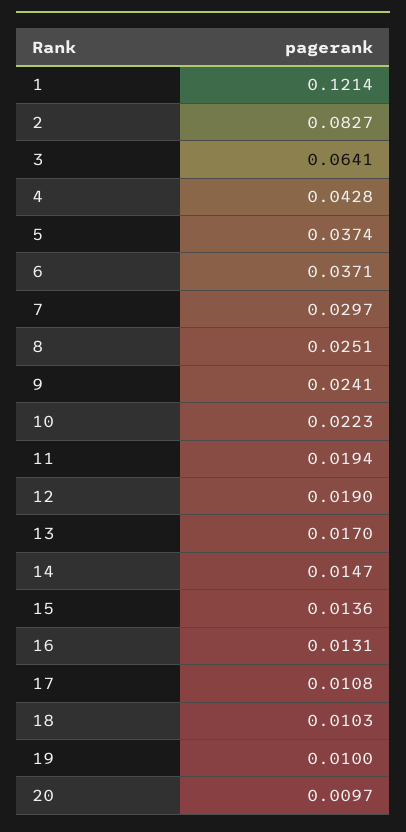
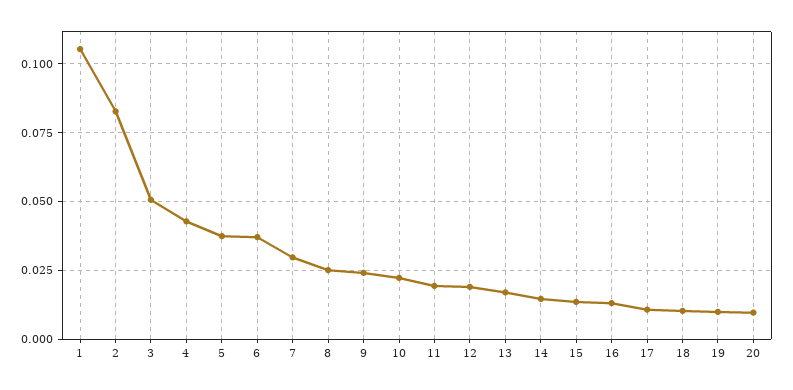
1: 0.1214 -> 0.105
3: 0.0641 -> 0.05

